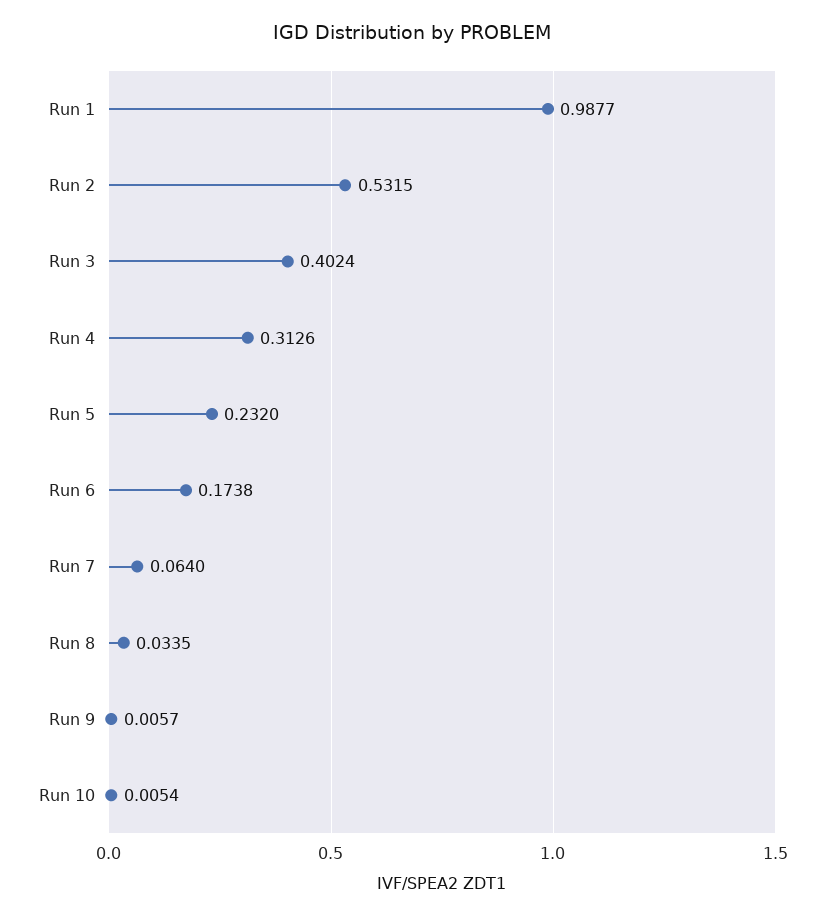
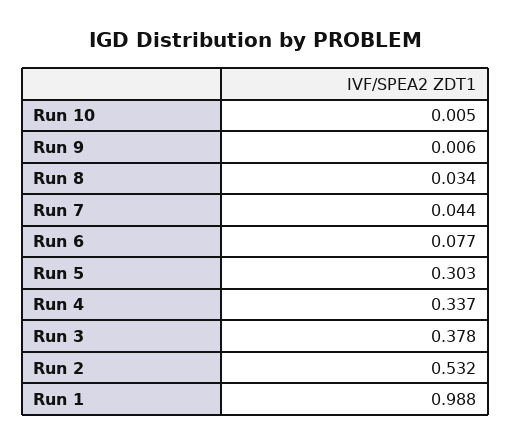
Run 3: 0.4024 -> 0.378
Run 4: 0.3126 -> 0.337
Run 5: 0.232 -> 0.303
Run 6: 0.1738 -> 0.077
Run 7: 0.064 -> 0.044

